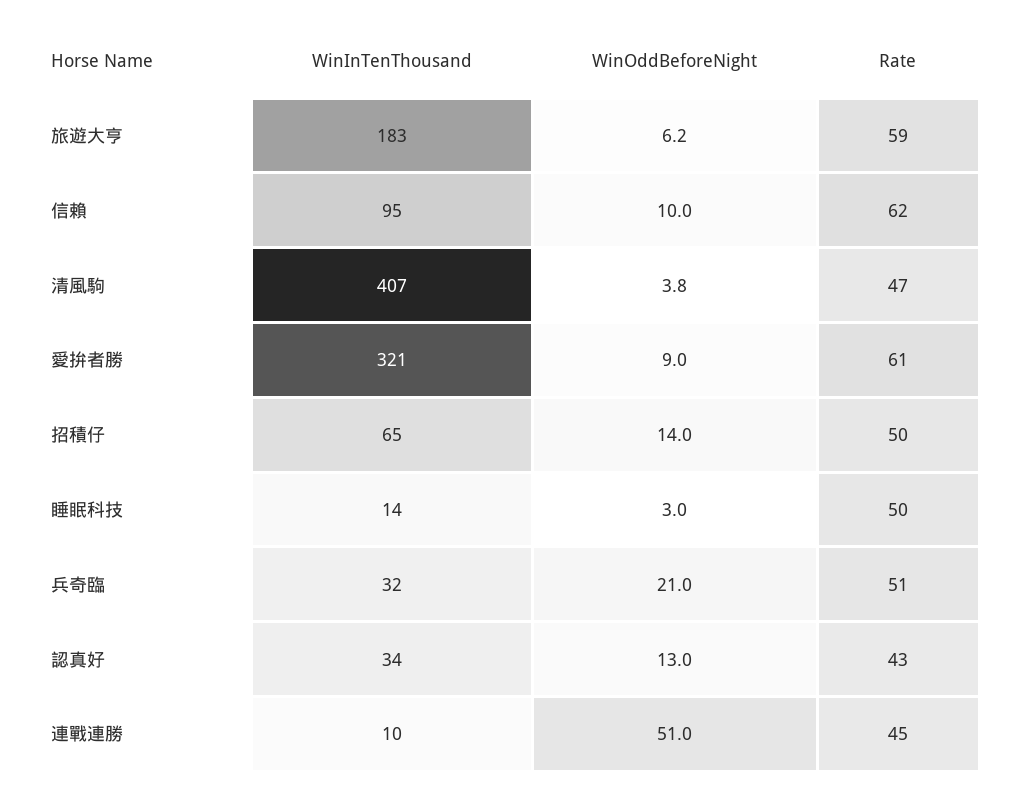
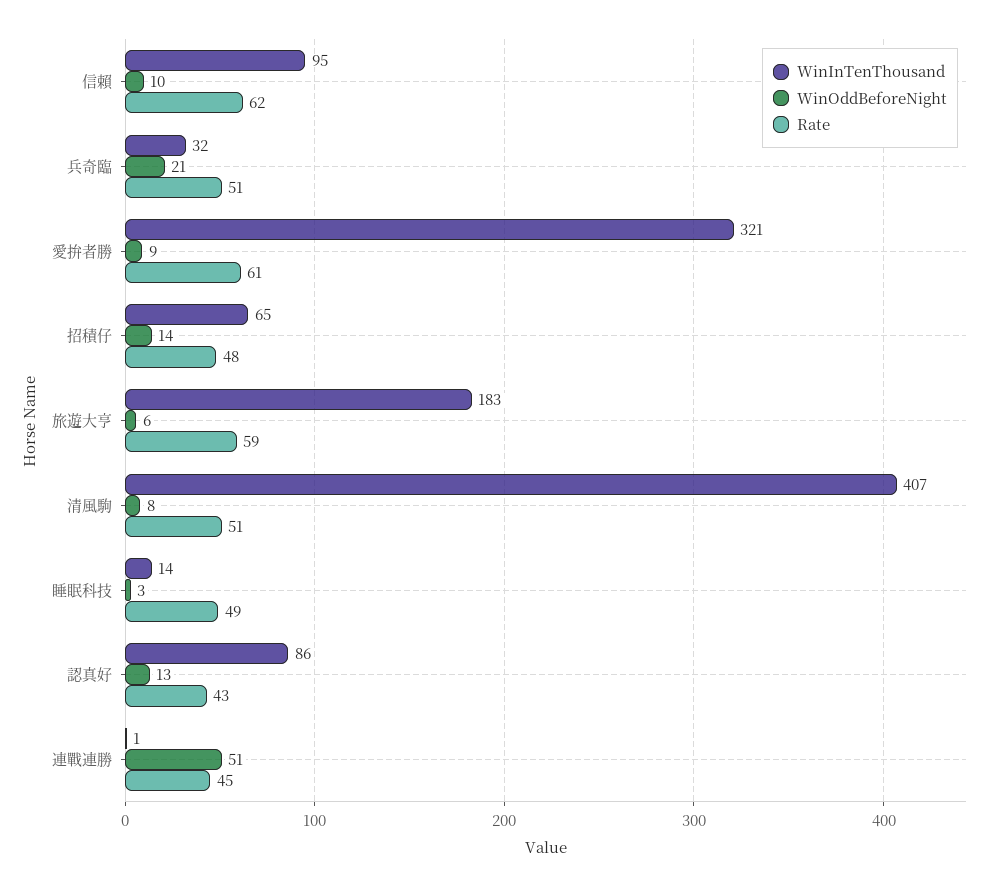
WinOddBeforeNight, 清風駒: 3.8 -> 8
Rate, 清風駒: 47 -> 51
Rate, 招積仔: 50 -> 48
Rate, 睡眠科技: 50 -> 49
WinInTenThousand, 認真好: 34 -> 86
WinInTenThousand, 連戰連勝: 10 -> 1

